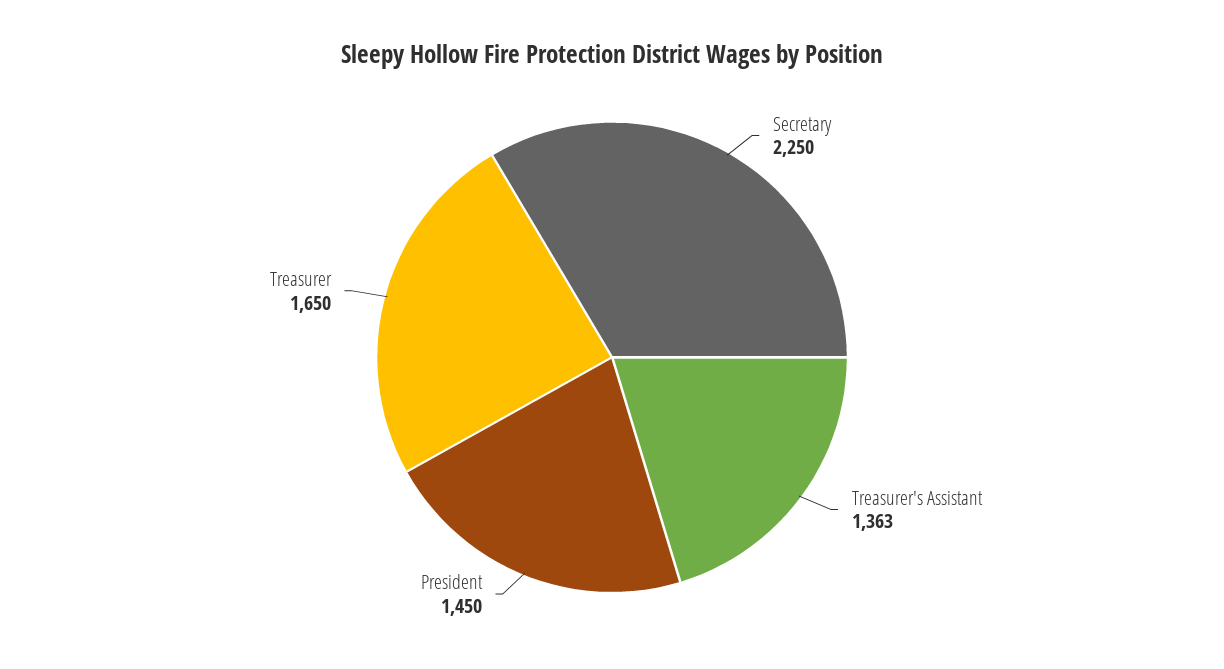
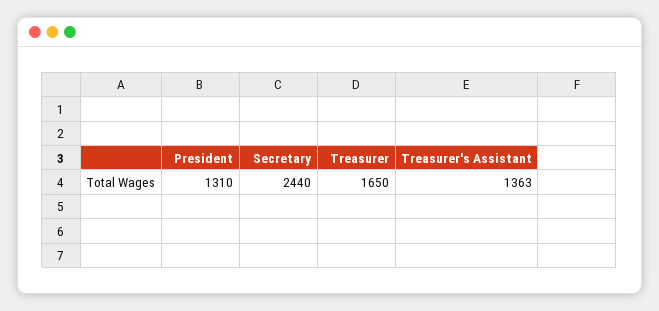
Secretary: 2250 -> 2440
President: 1450 -> 1310

